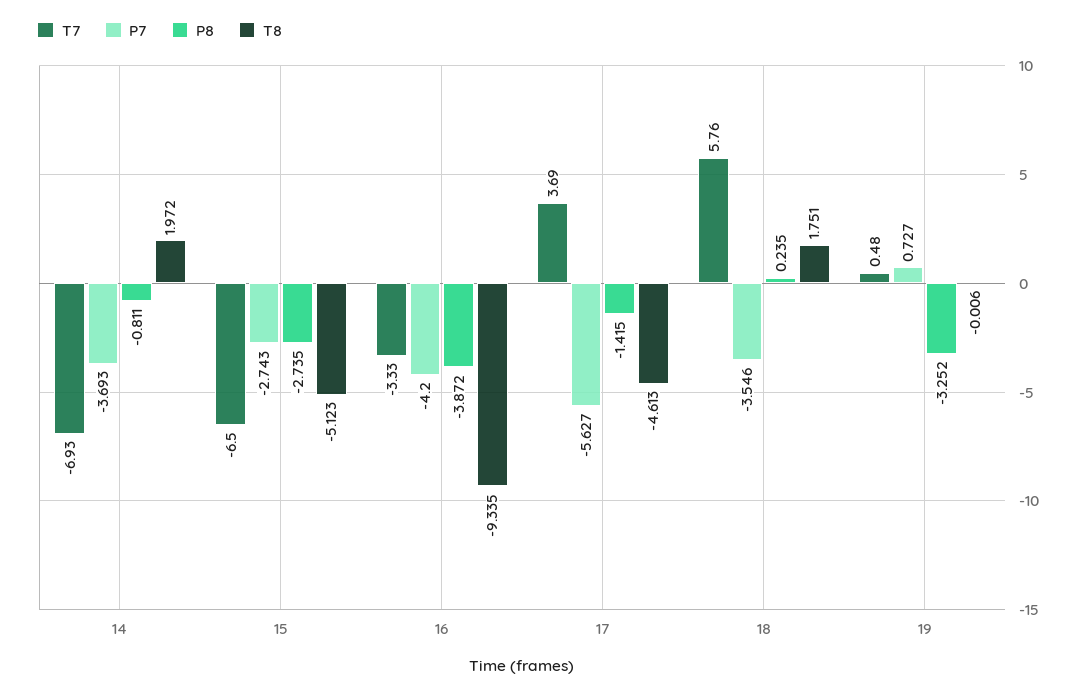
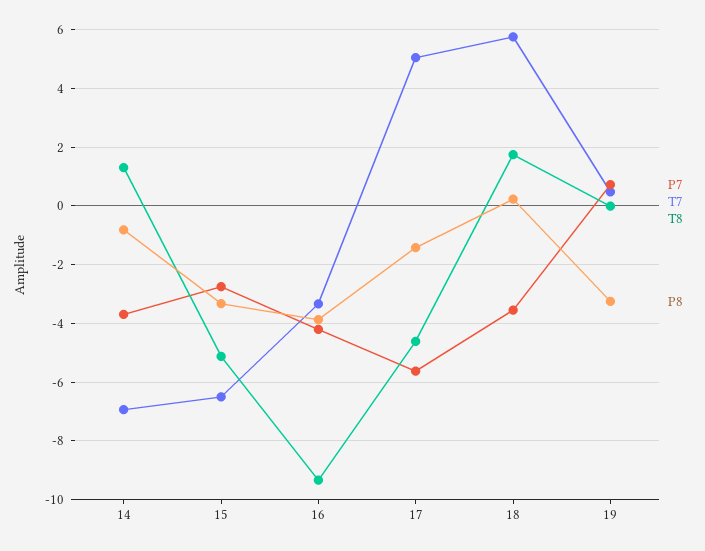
T8, 14: 1.972 -> 1.25
P8, 15: -2.735 -> -3.25
T7, 17: 3.69 -> 5

